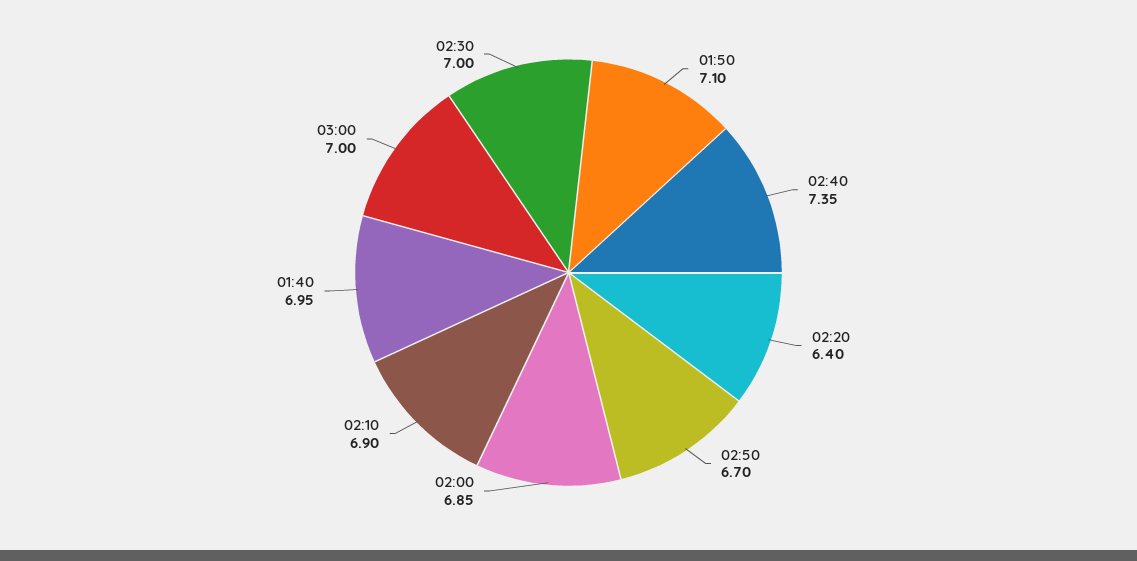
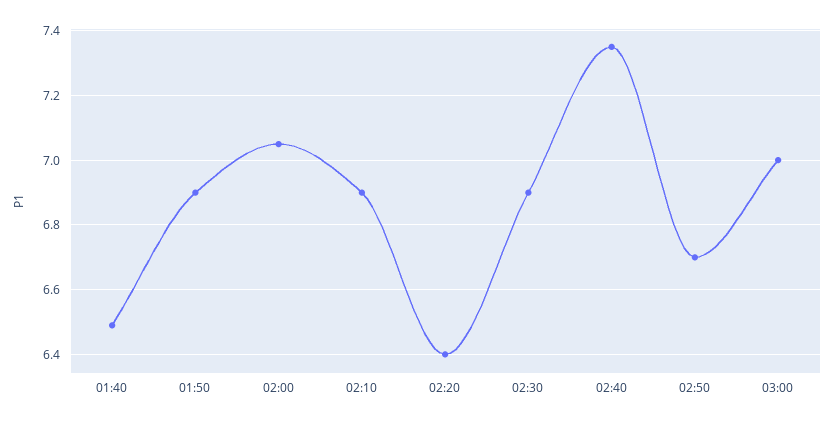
01:50: 7.1 -> 6.9
02:00: 6.85 -> 7.05
01:40: 6.95 -> 6.5
02:30: 7 -> 6.9

